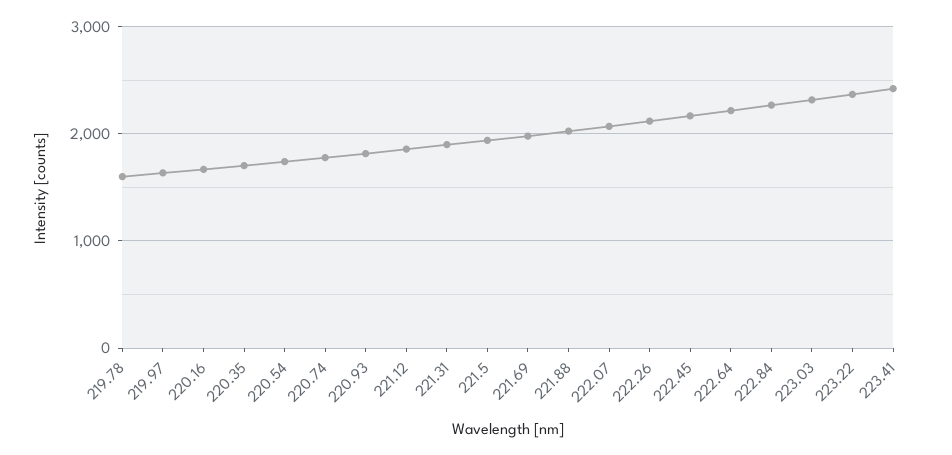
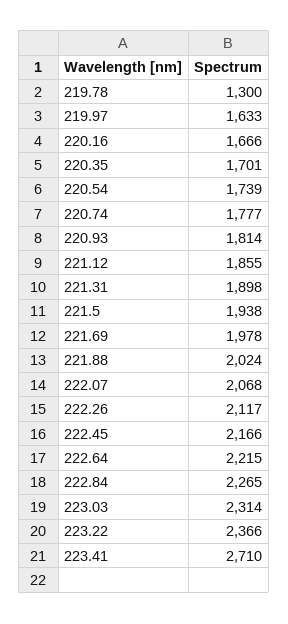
219.78: 1600 -> 1300
223.41: 2400 -> 2710

